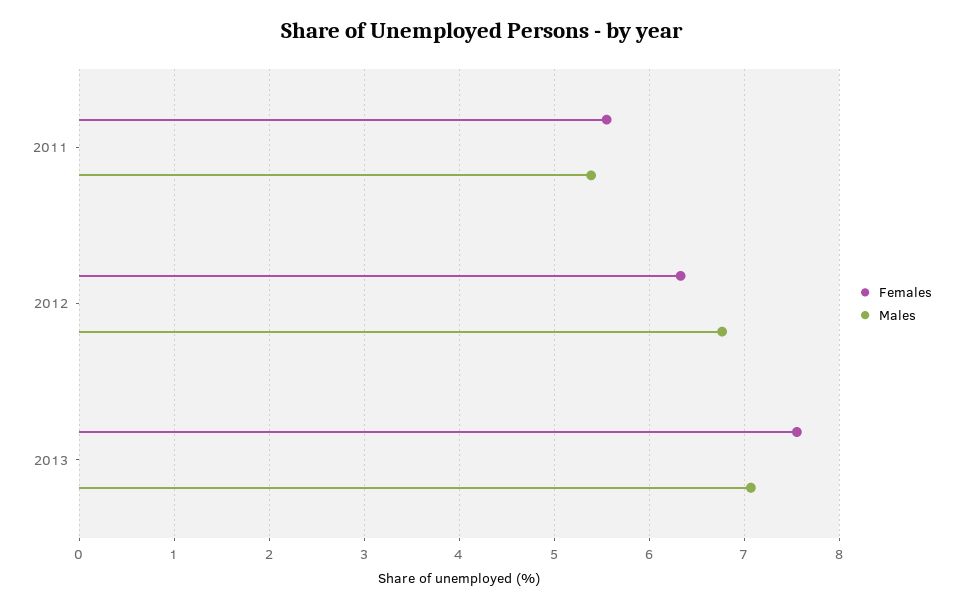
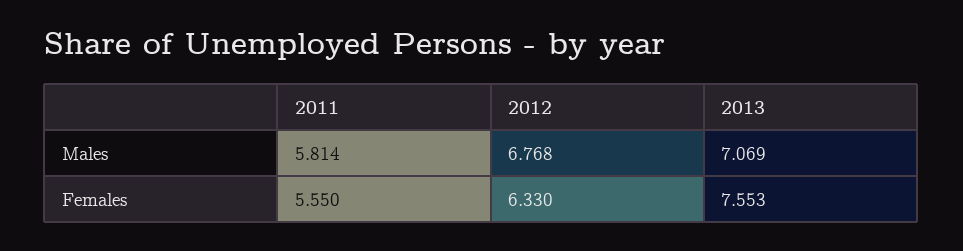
Males, 2011: 5.4 -> 5.814

